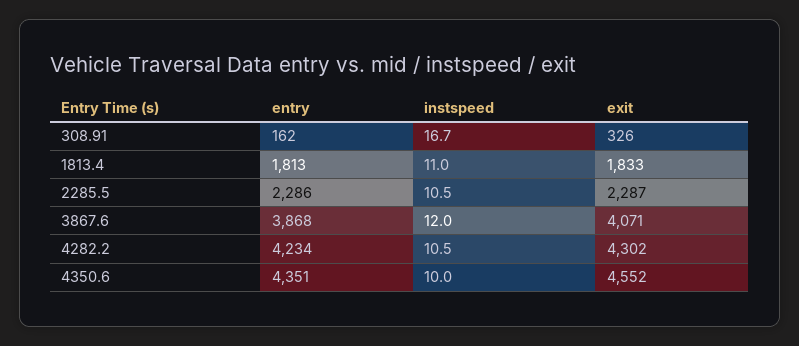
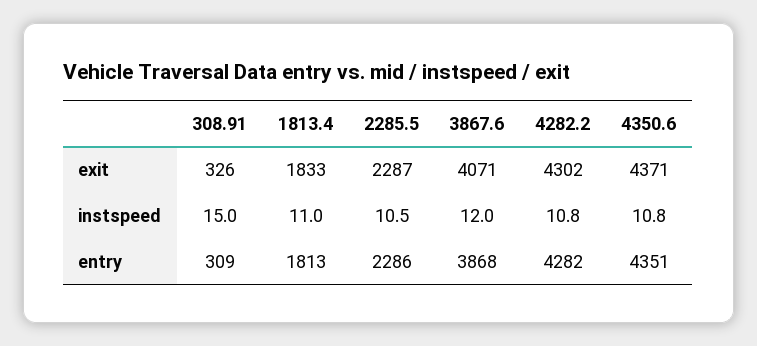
entry, 308.91: 162 -> 309
instspeed, 308.91: 16.7 -> 15
entry, 4282.2: 4234 -> 4282
instspeed, 4282.2: 10.5 -> 10.8
instspeed, 4350.6: 10 -> 10.8
exit, 4350.6: 4552 -> 4371

